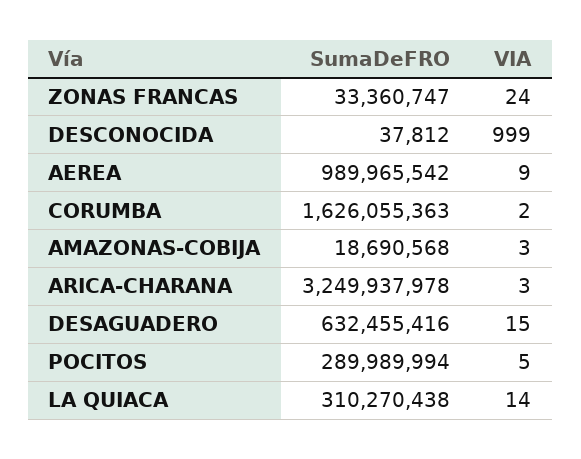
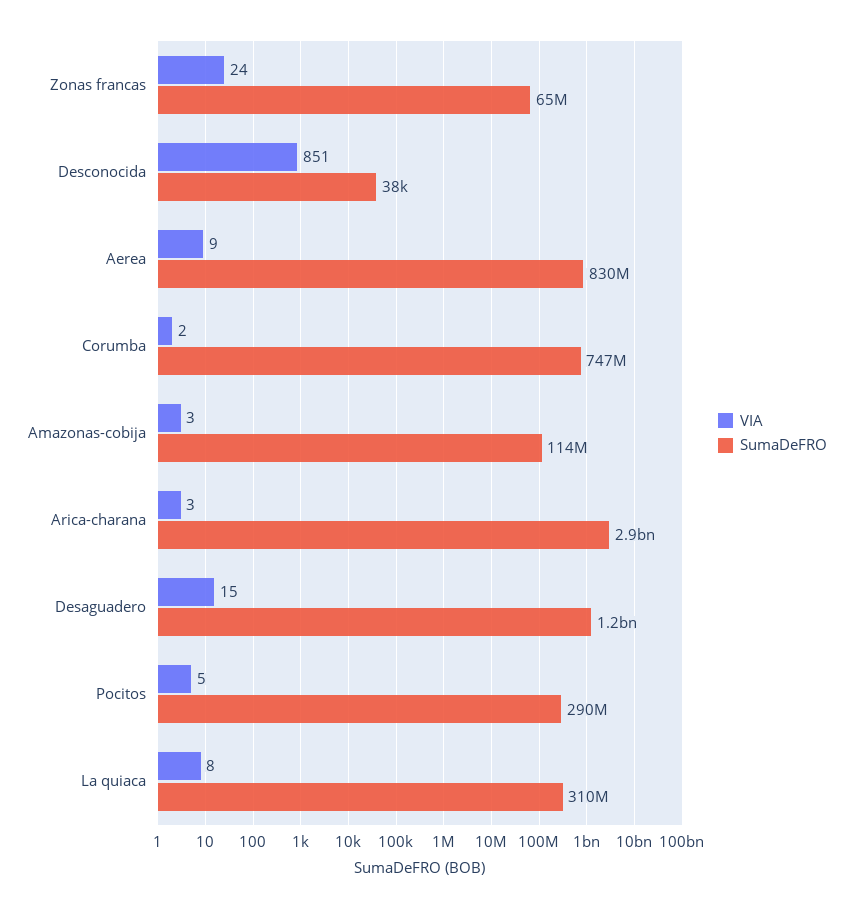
SumaDeFRO, ZONAS FRANCAS: 33360747 -> 65000000
VIA, DESCONOCIDA: 999 -> 851
SumaDeFRO, AEREA: 989965542 -> 830000000
SumaDeFRO, CORUMBA: 1626055363 -> 747000000
SumaDeFRO, AMAZONAS-COBIJA: 18690568 -> 114000000
SumaDeFRO, ARICA-CHARANA: 3249937978 -> 2900000000
SumaDeFRO, DESAGUADERO: 632455416 -> 1200000000
VIA, LA QUIACA: 14 -> 8

